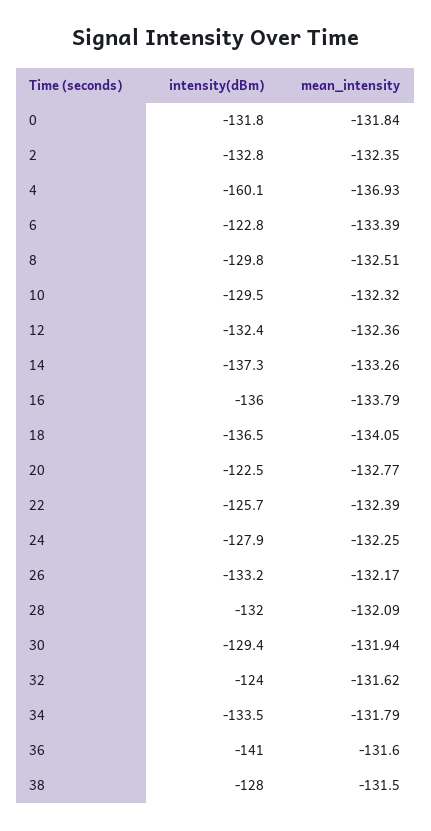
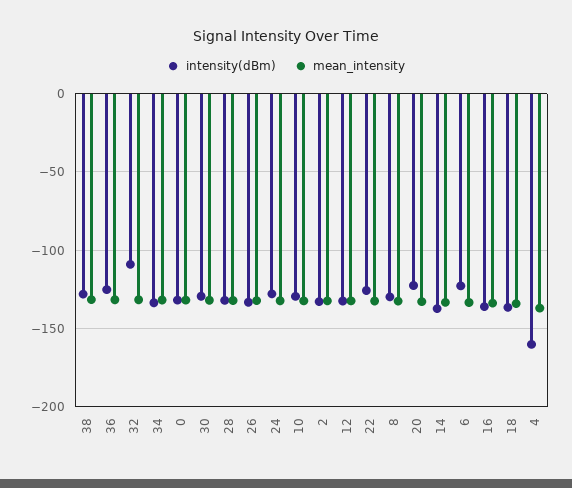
intensity(dBm), 32: -124 -> -110
intensity(dBm), 36: -141 -> -125

